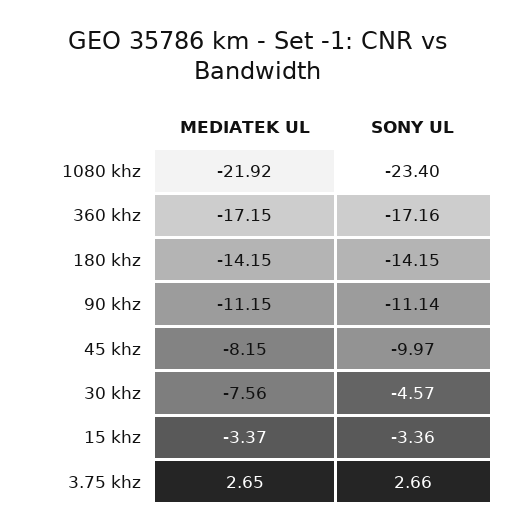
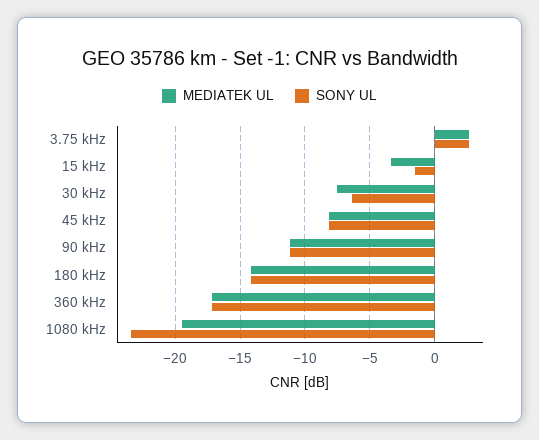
MEDIATEK UL, 1080 khz: -21.92 -> -19.5
SONY UL, 45 khz: -9.97 -> -8
SONY UL, 30 khz: -4.57 -> -6.5
SONY UL, 15 khz: -3.36 -> -1.5

